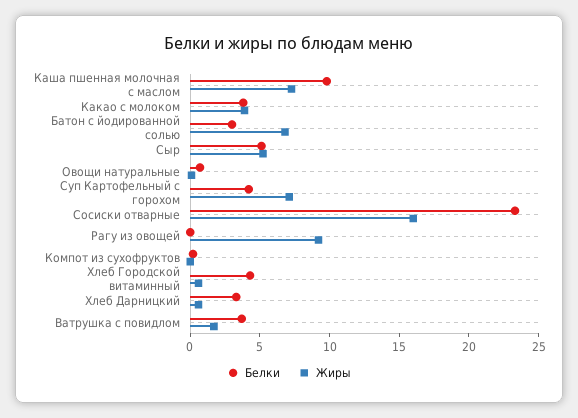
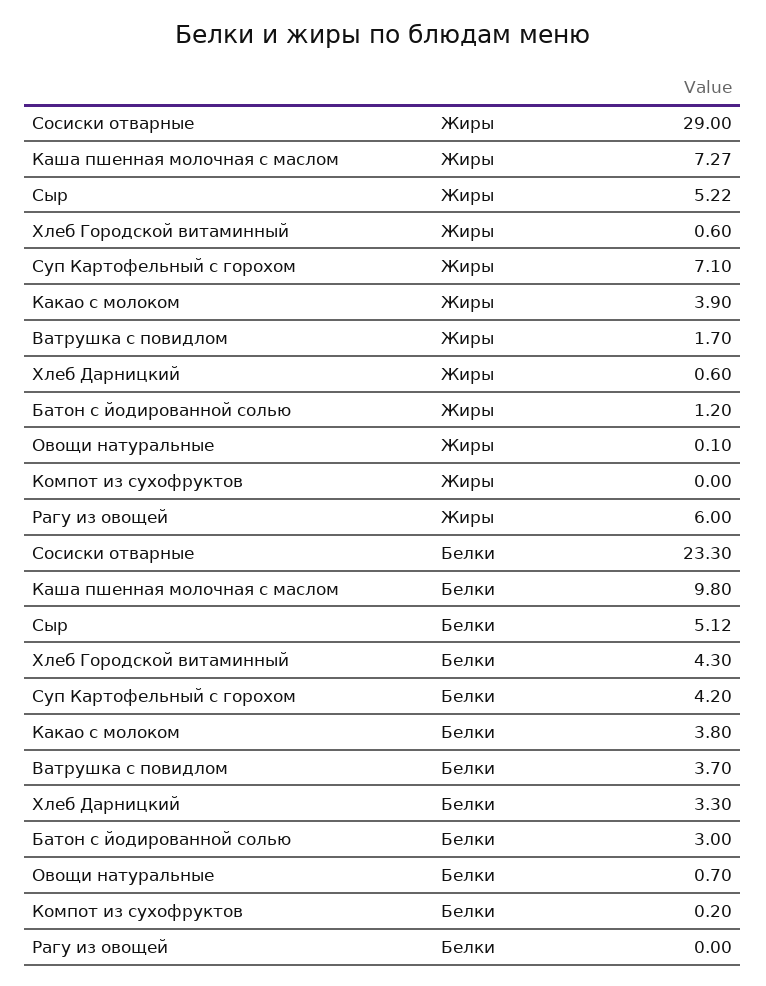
Жиры, Батон с йодированной солью: 7 -> 1.2
Жиры, Сосиски отварные: 16 -> 29
Жиры, Рагу из овощей: 9 -> 6

